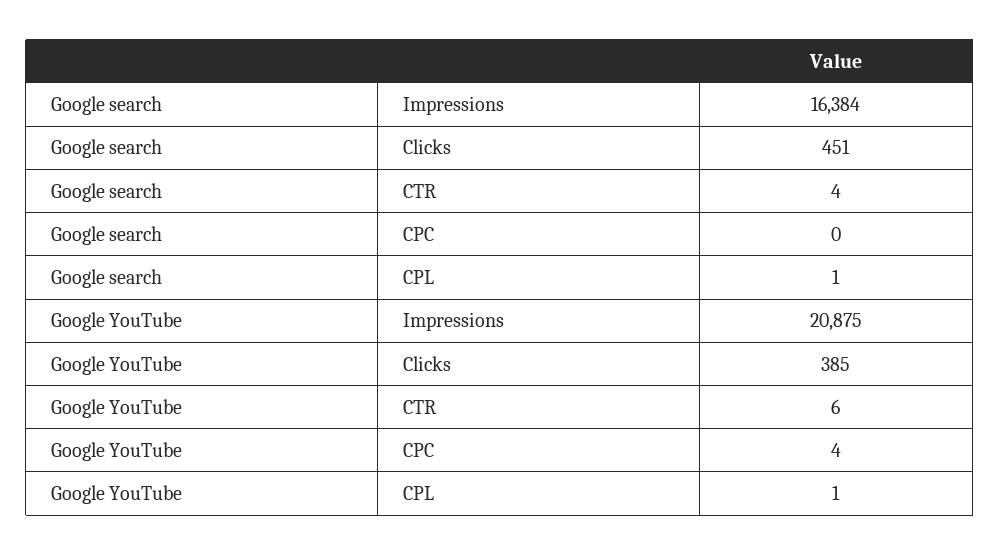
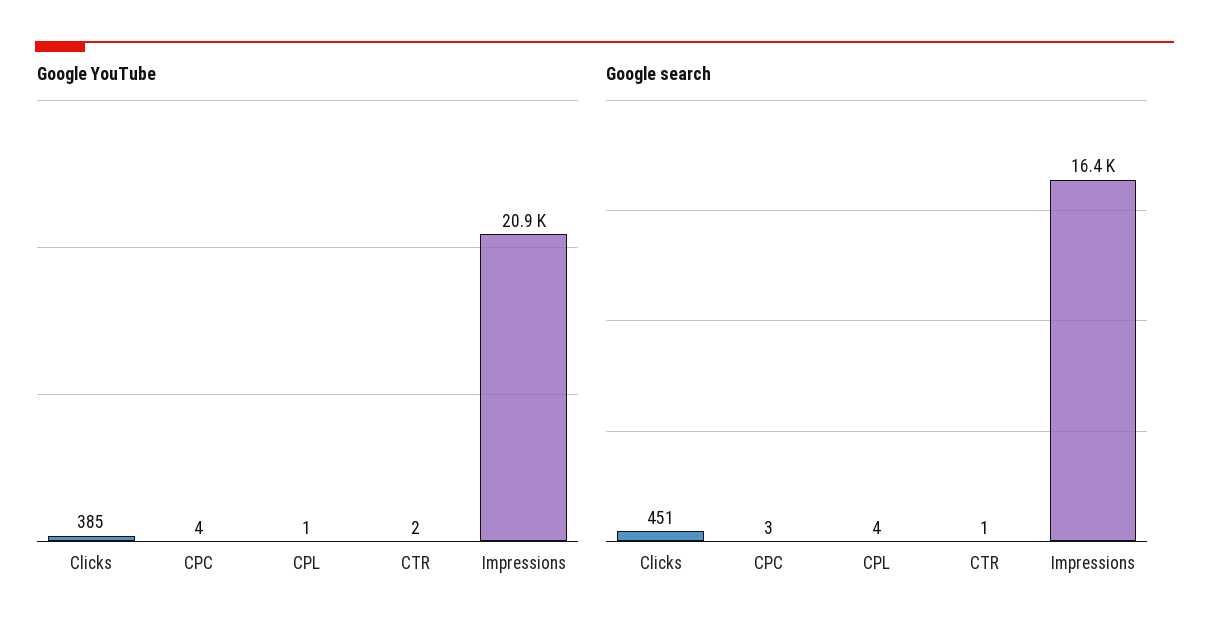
Google search, CTR: 4 -> 1
Google search, CPC: 0 -> 3
Google search, CPL: 1 -> 4
Google YouTube, CTR: 6 -> 2

